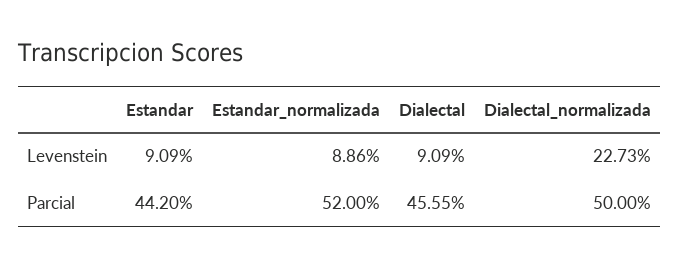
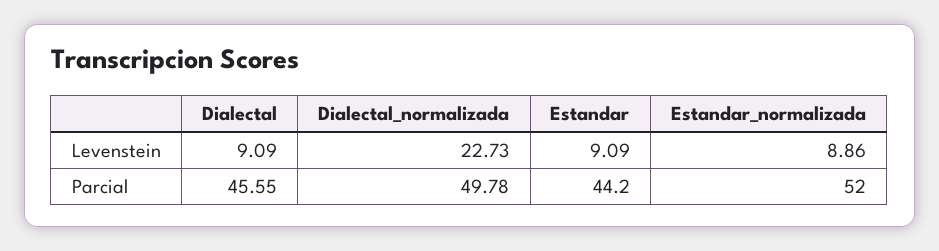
Dialectal_normalizada, Parcial: 50 -> 49.78

